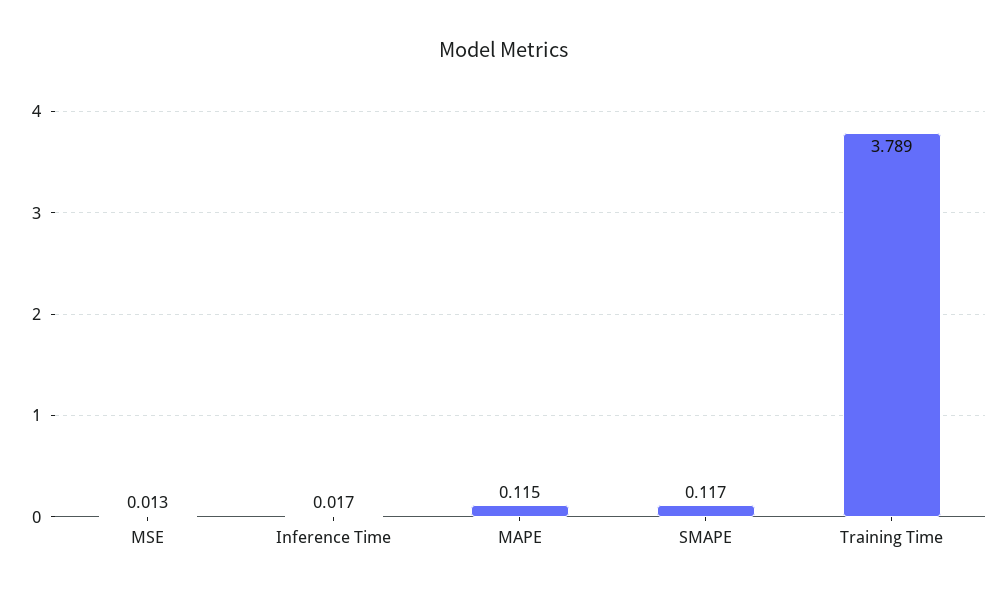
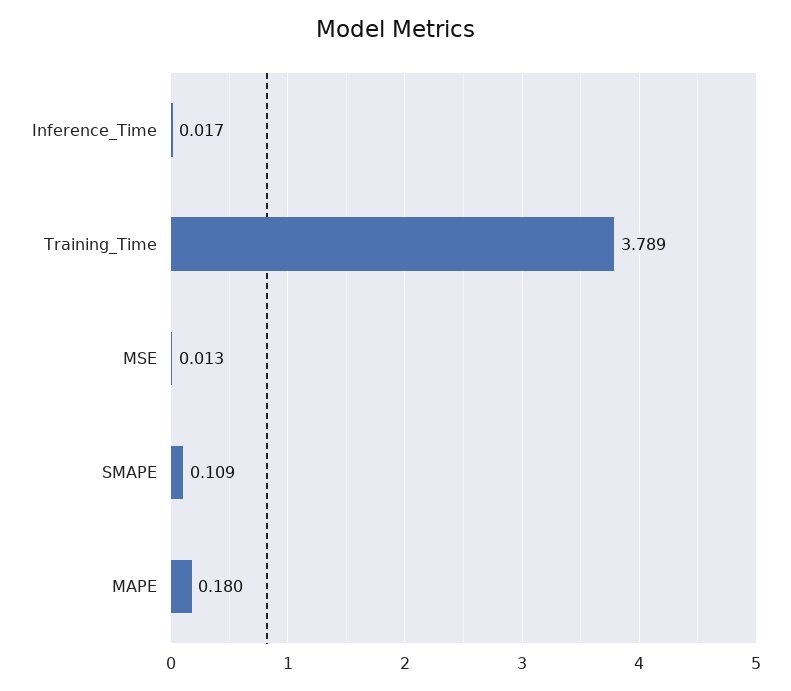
MAPE: 0.115 -> 0.18
SMAPE: 0.117 -> 0.109

